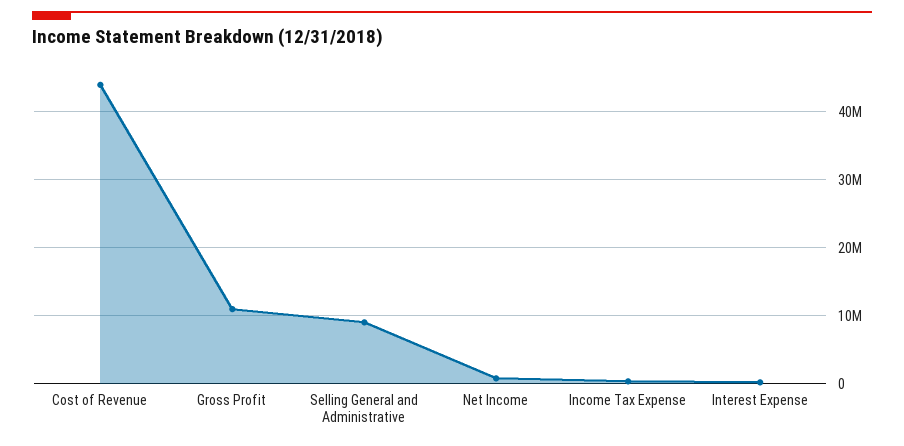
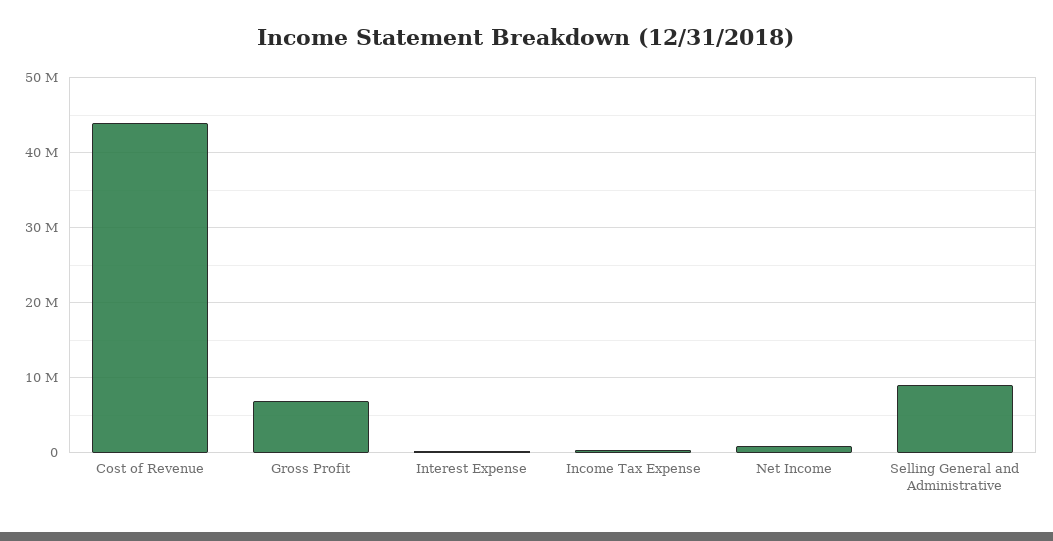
Gross Profit: 11000000 -> 7000000

